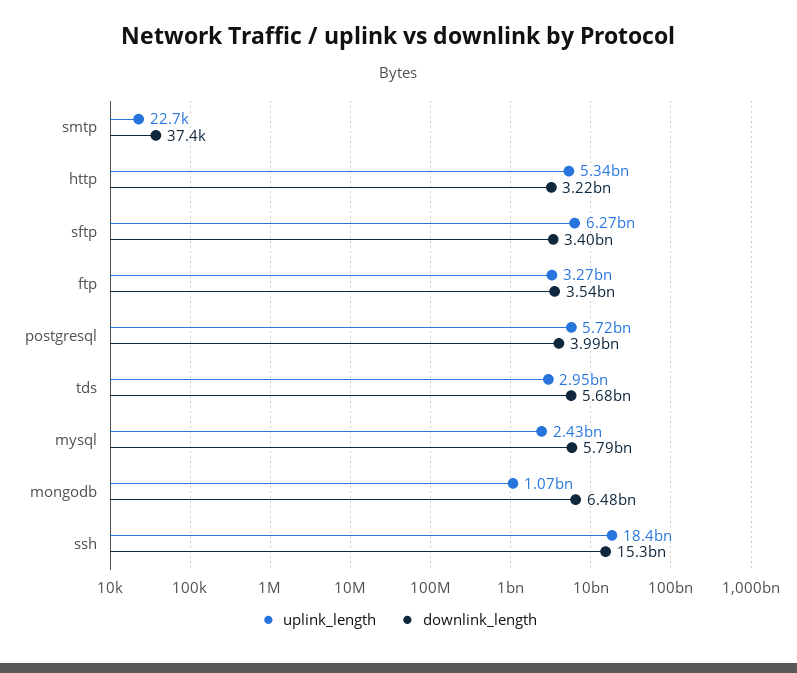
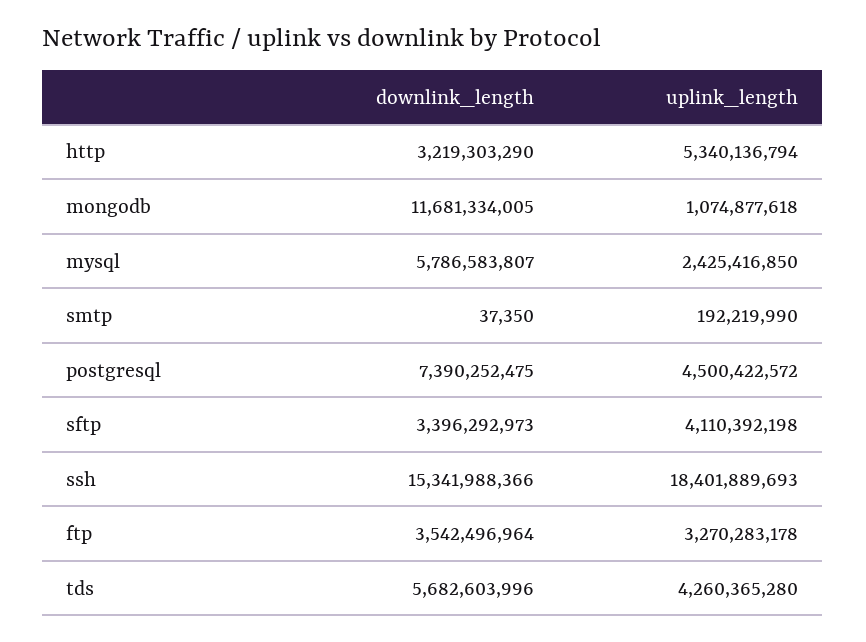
uplink_length, smtp: 22700 -> 192219990
uplink_length, sftp: 6270000000 -> 4110392198
uplink_length, postgresql: 5720000000 -> 4500422572
downlink_length, postgresql: 3990000000 -> 7390252475
uplink_length, tds: 2950000000 -> 4260365280
downlink_length, mongodb: 6480000000 -> 11681334005

